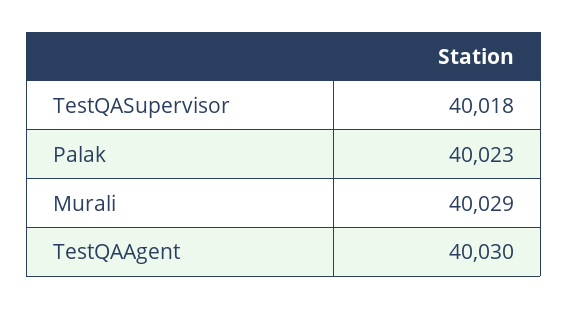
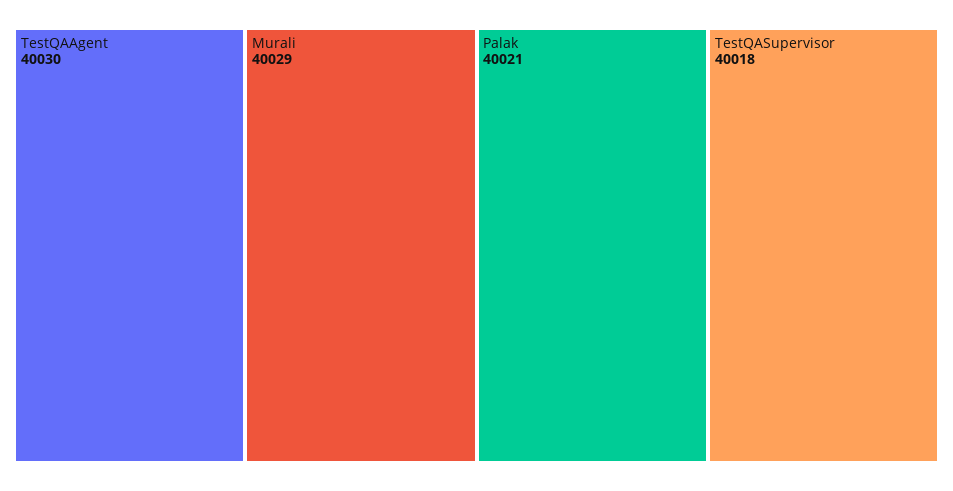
Palak: 40023 -> 40021

